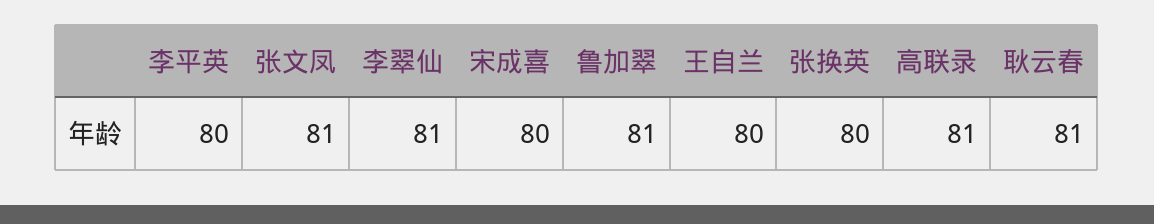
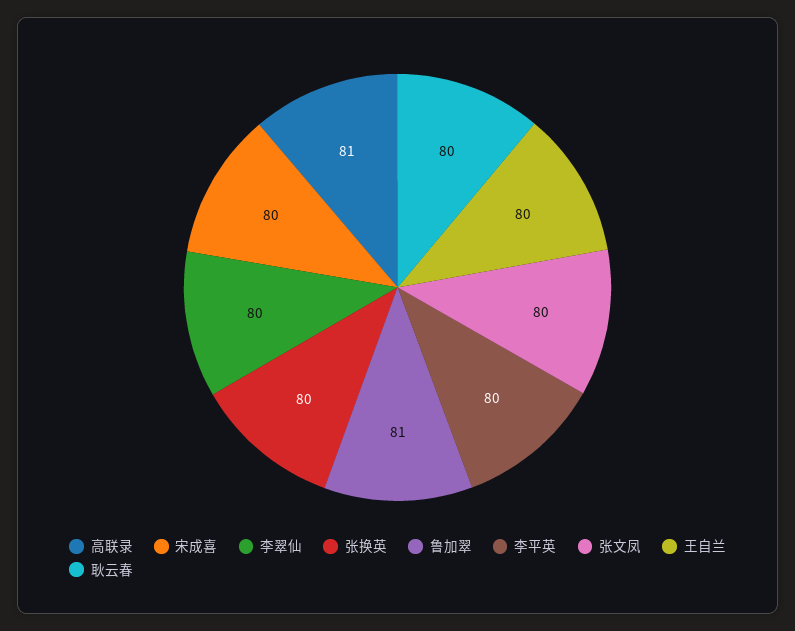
张文凤: 81 -> 80
李翠仙: 81 -> 80
耿云春: 81 -> 80

